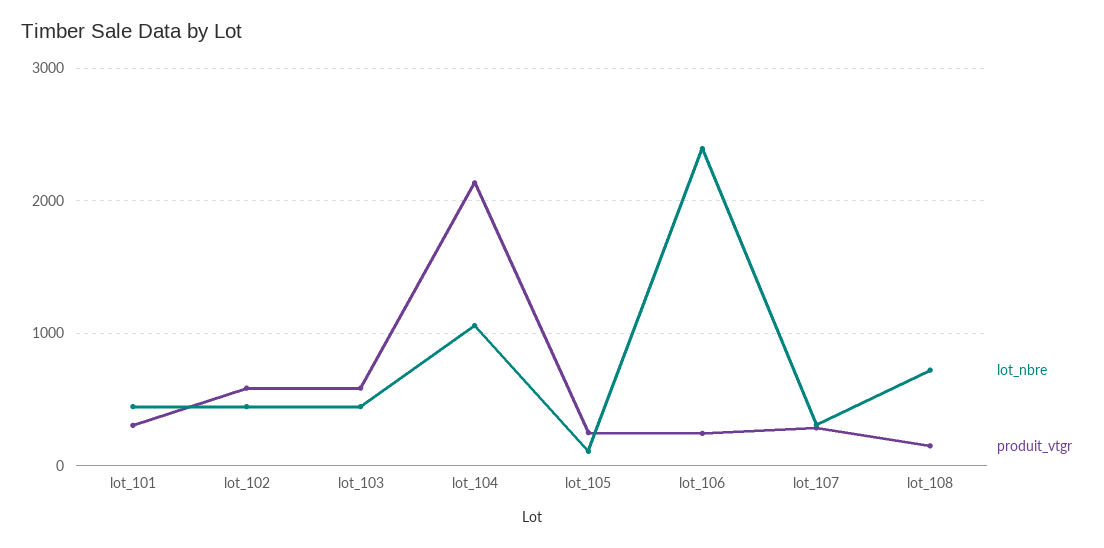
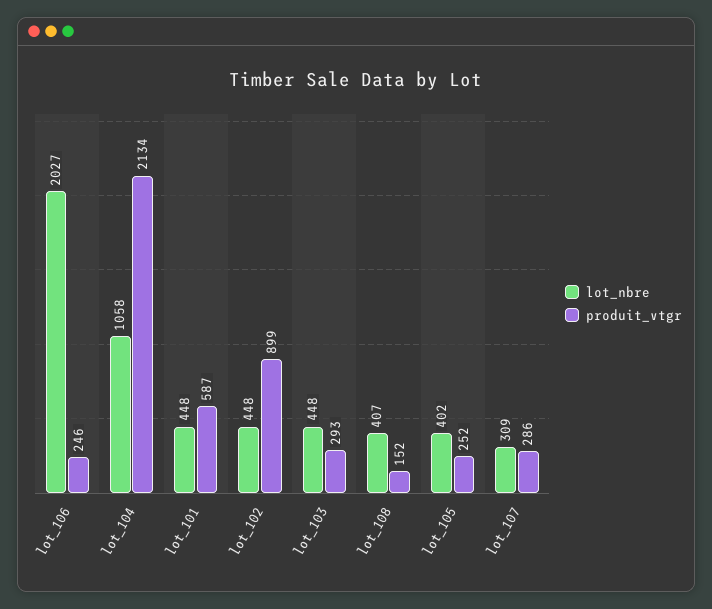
produit_vtgr, lot_101: 300 -> 587
produit_vtgr, lot_102: 600 -> 899
produit_vtgr, lot_103: 600 -> 293
lot_nbre, lot_105: 100 -> 402
lot_nbre, lot_106: 2400 -> 2027
lot_nbre, lot_108: 700 -> 407

